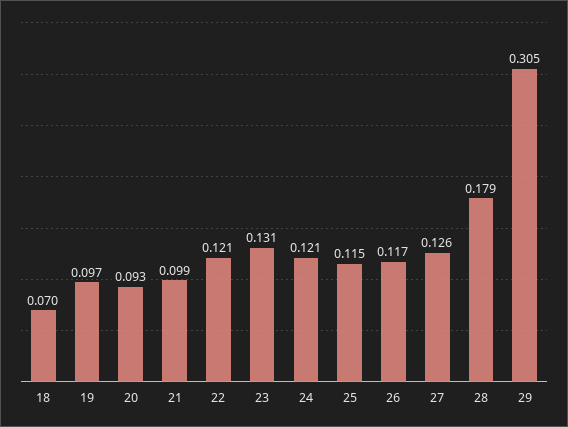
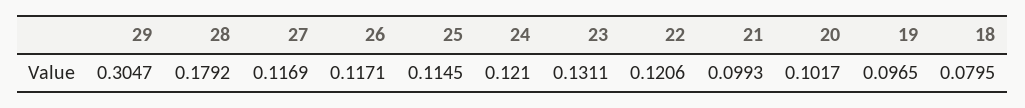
18: 0.07 -> 0.0795
20: 0.093 -> 0.1017
27: 0.126 -> 0.1169

